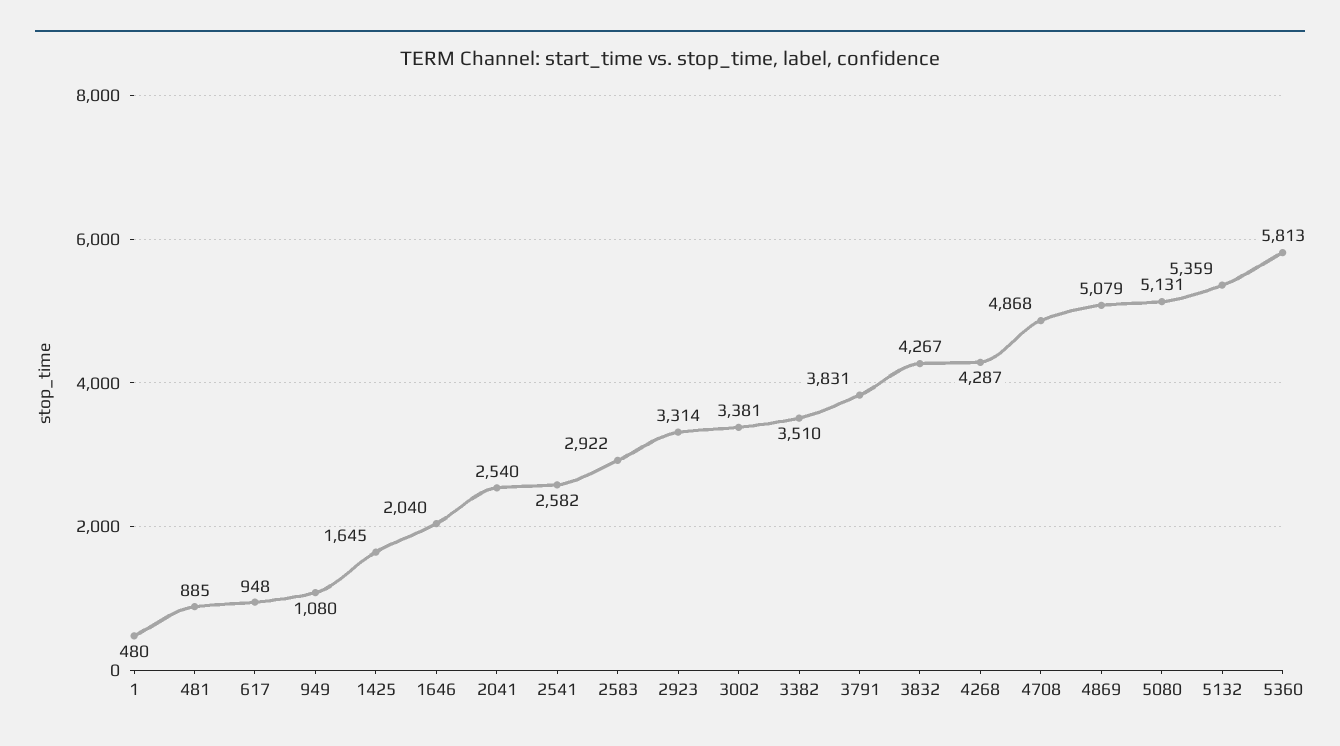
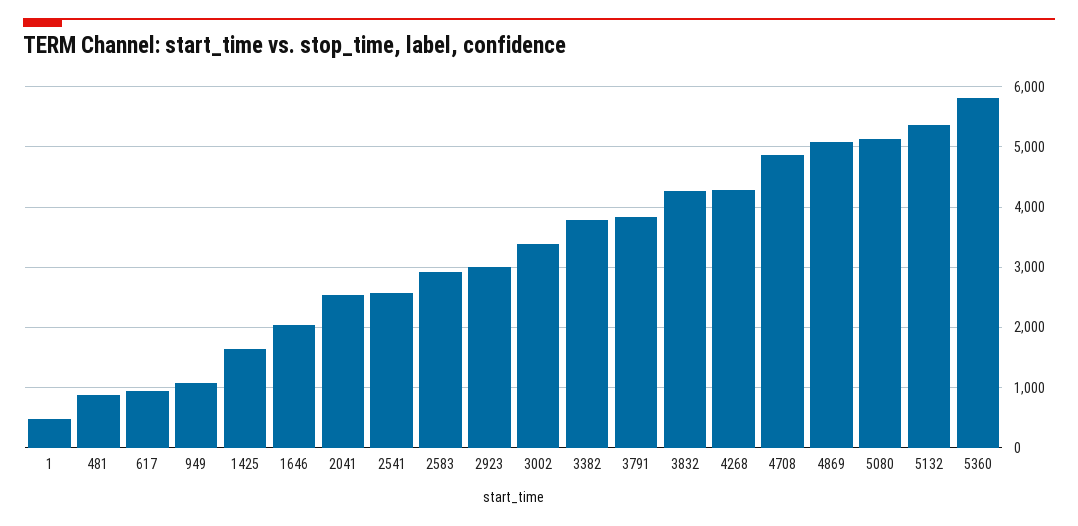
2923: 3314 -> 3000
3382: 3510 -> 3800

